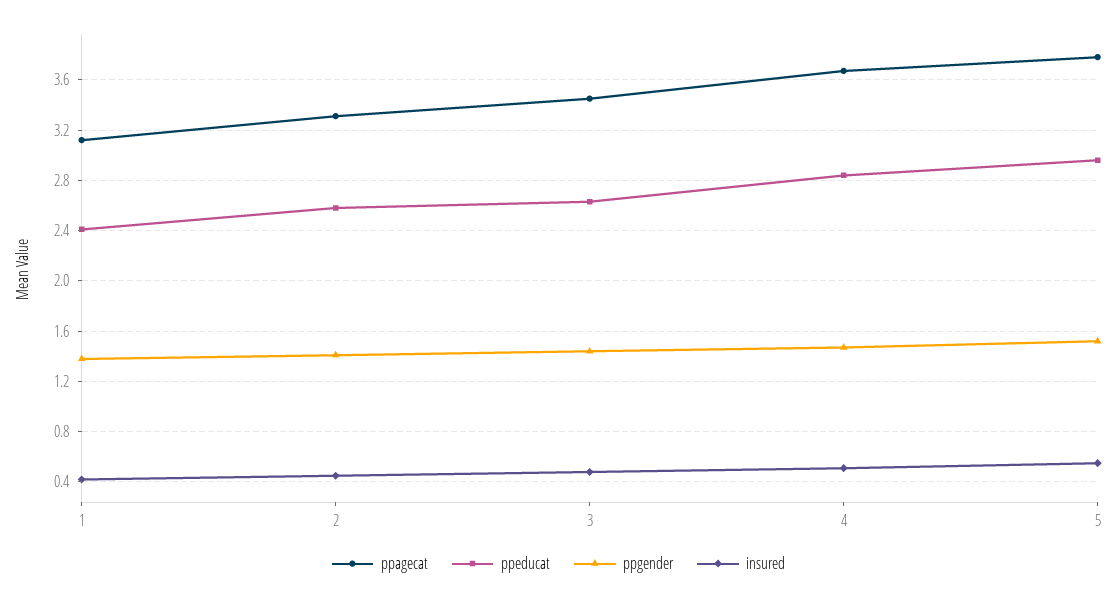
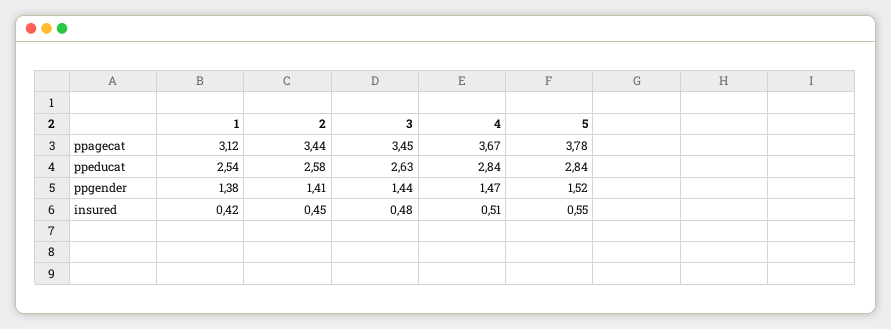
ppeducat, 1: 2.4 -> 2.54
ppagecat, 2: 3.3 -> 3.44
ppeducat, 5: 2.95 -> 2.84

